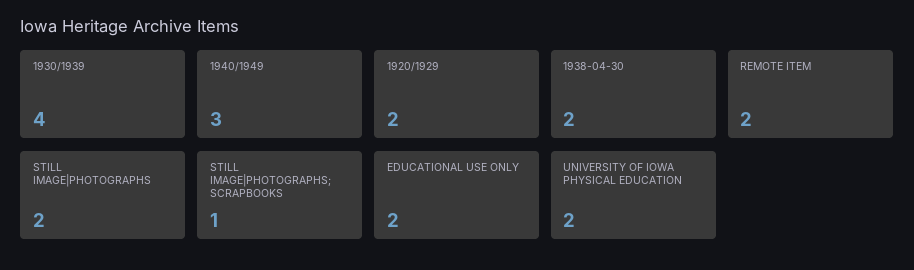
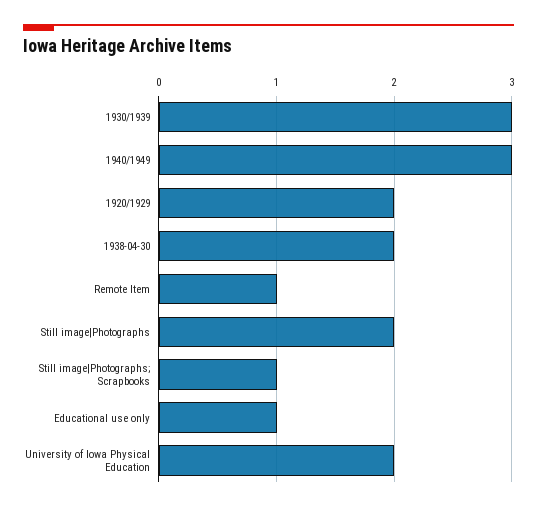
1930/1939: 4 -> 3
REMOTE ITEM: 2 -> 1
EDUCATIONAL USE ONLY: 2 -> 1

